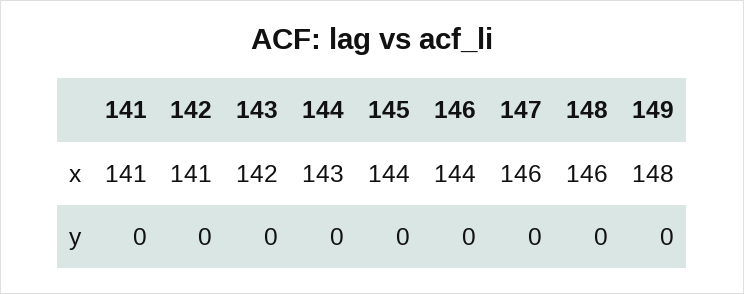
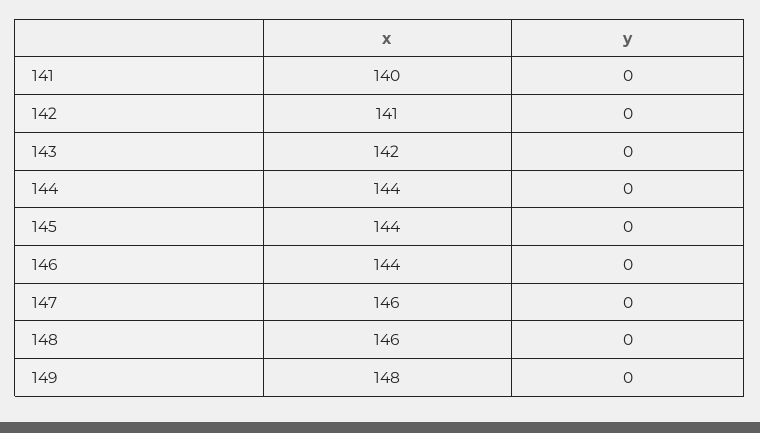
141, x: 141 -> 140
144, x: 143 -> 144

